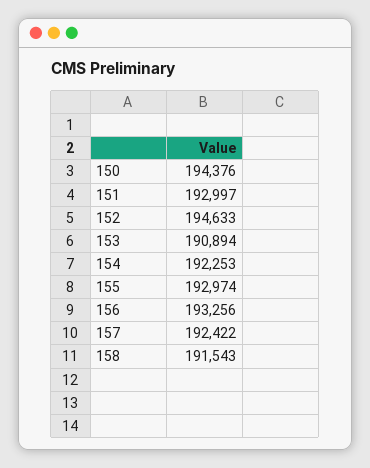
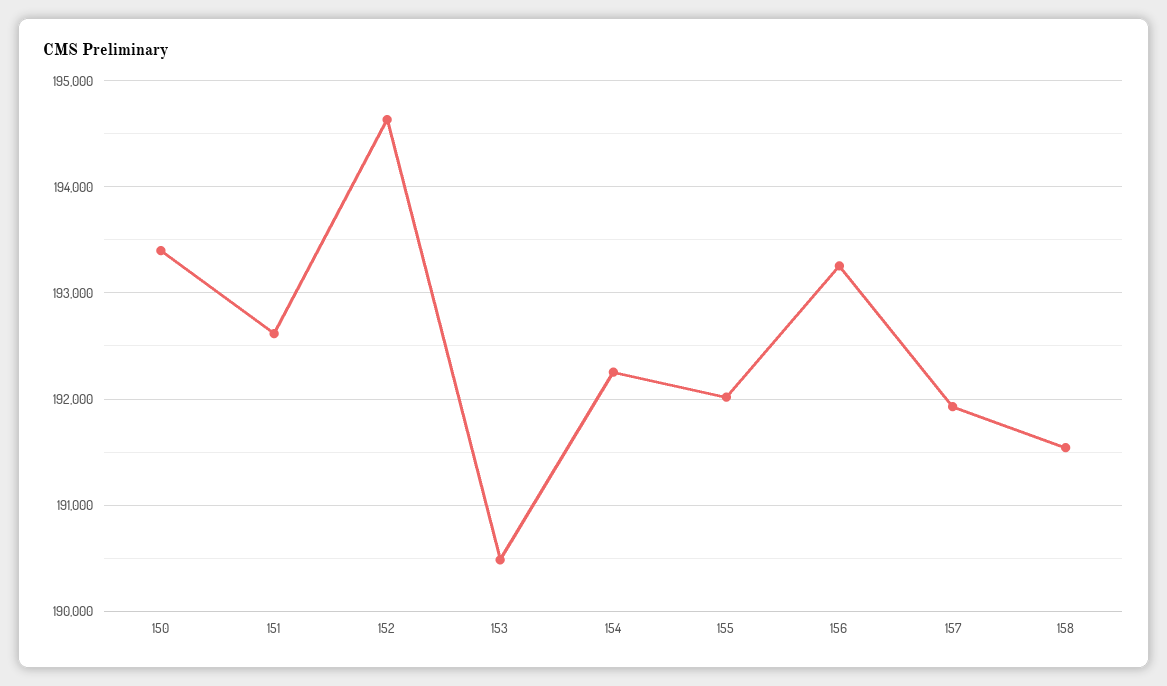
150: 194376 -> 193400
151: 192997 -> 192600
153: 190894 -> 190500
155: 192974 -> 192000
157: 192422 -> 191900

